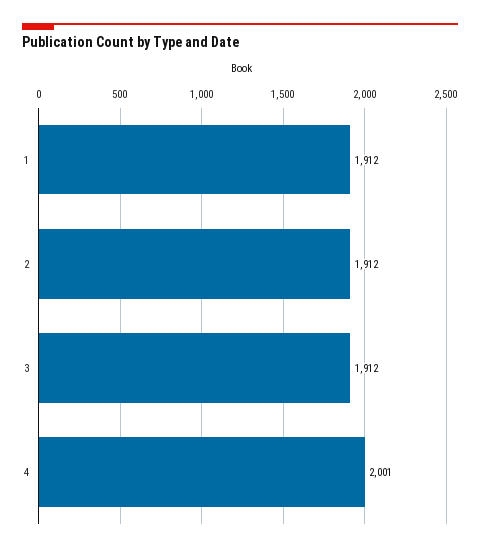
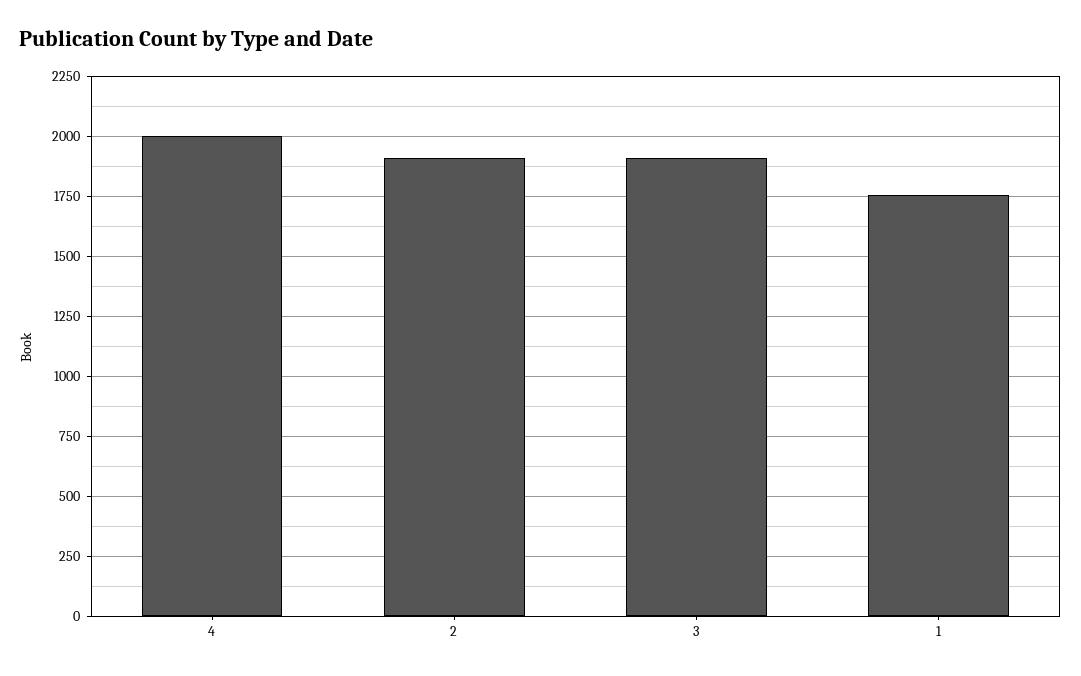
1: 1912 -> 1750

